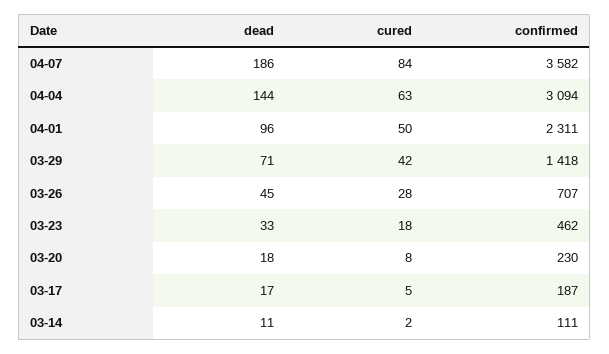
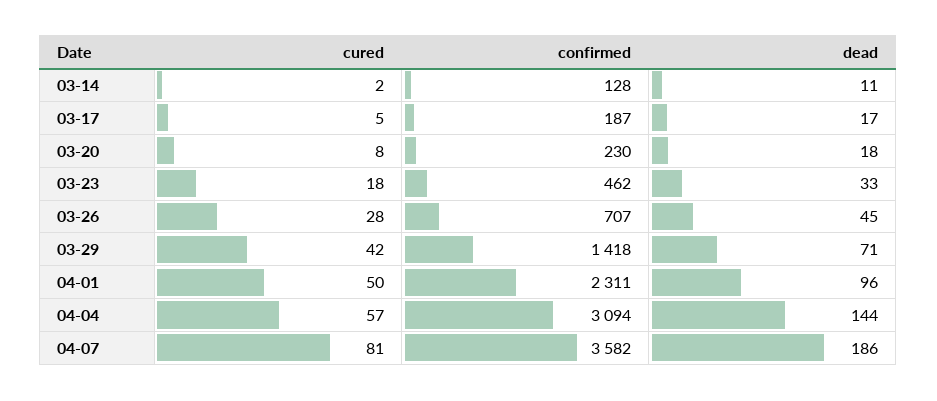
cured, 04-07: 84 -> 81
cured, 04-04: 63 -> 57
confirmed, 03-14: 111 -> 128

